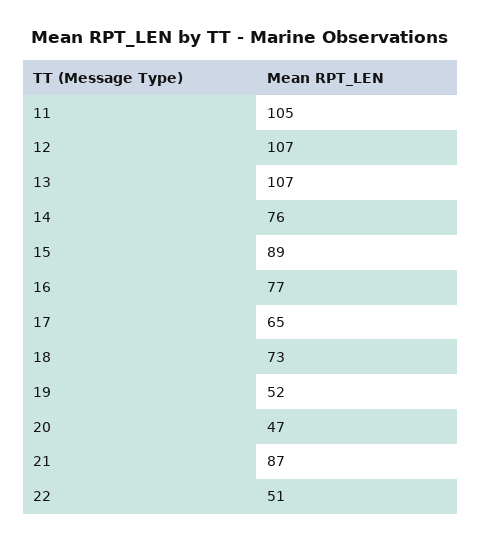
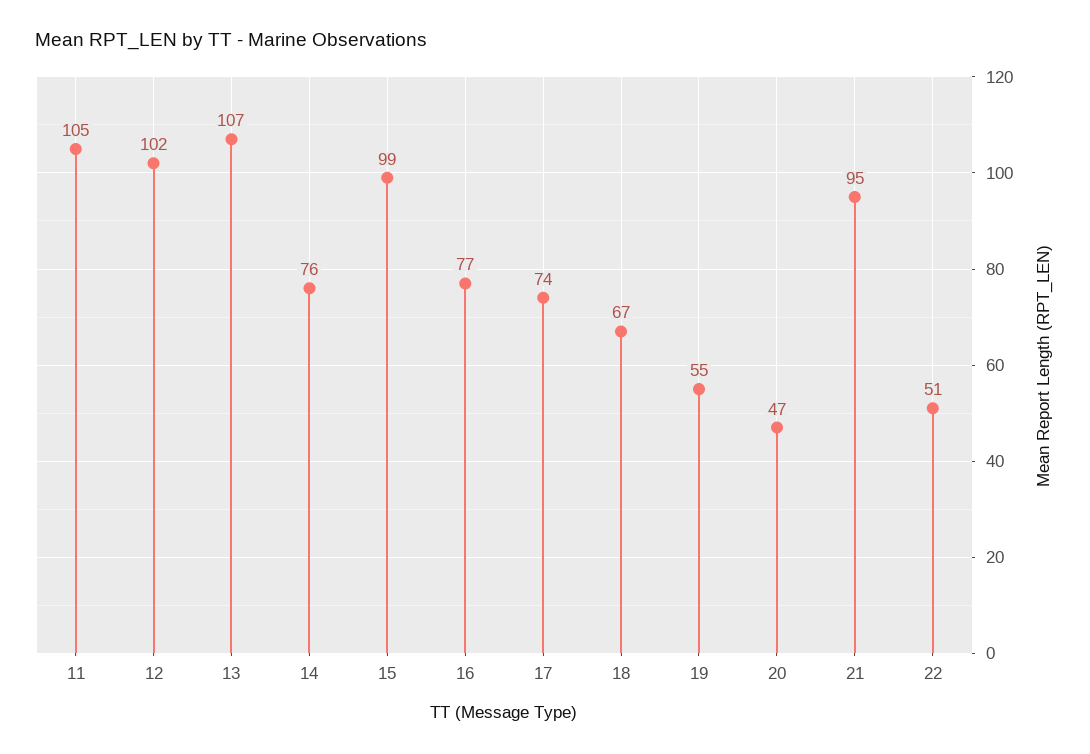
12: 107 -> 102
15: 89 -> 99
17: 65 -> 74
18: 73 -> 67
19: 52 -> 55
21: 87 -> 95

